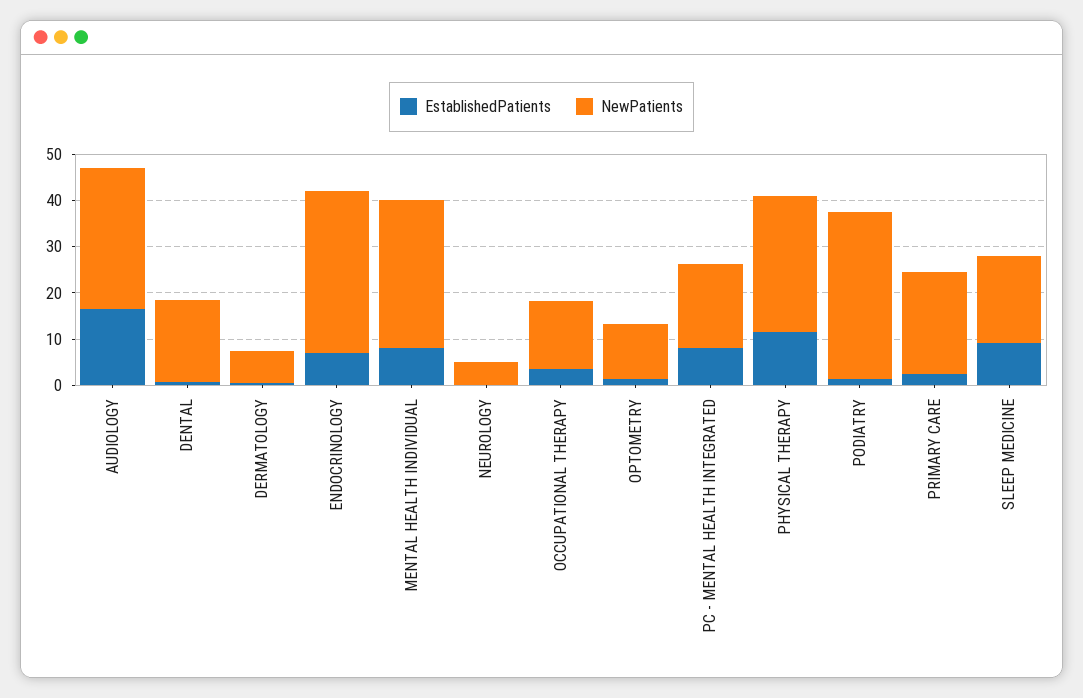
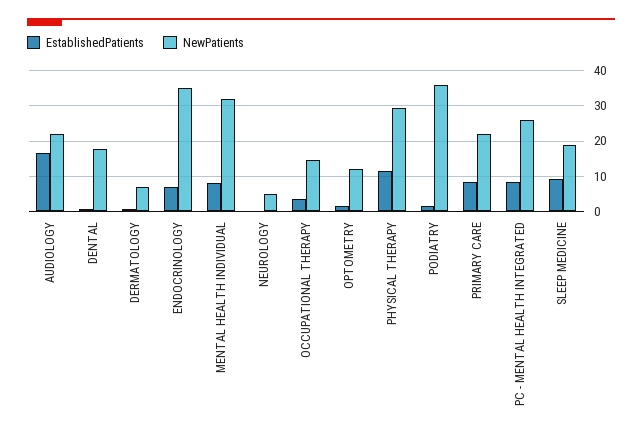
NewPatients, AUDIOLOGY: 30 -> 22
NewPatients, PC - MENTAL HEALTH INTEGRATED: 18 -> 26
EstablishedPatients, PRIMARY CARE: 2 -> 8

